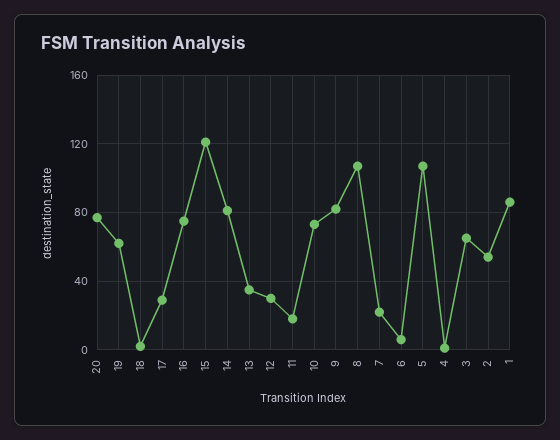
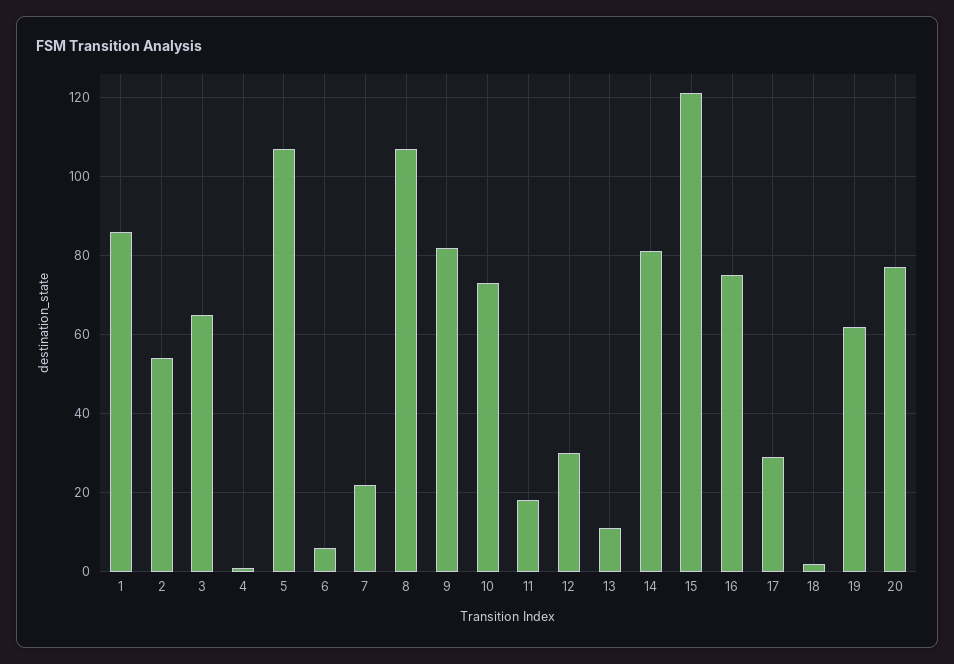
13: 35 -> 10

